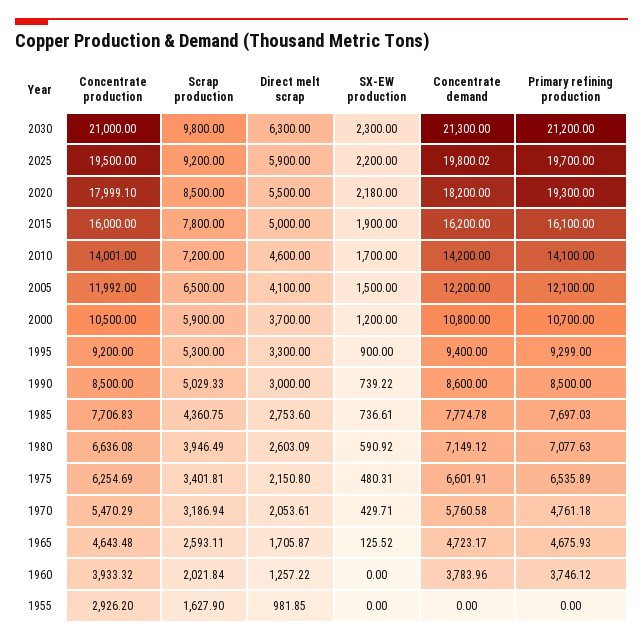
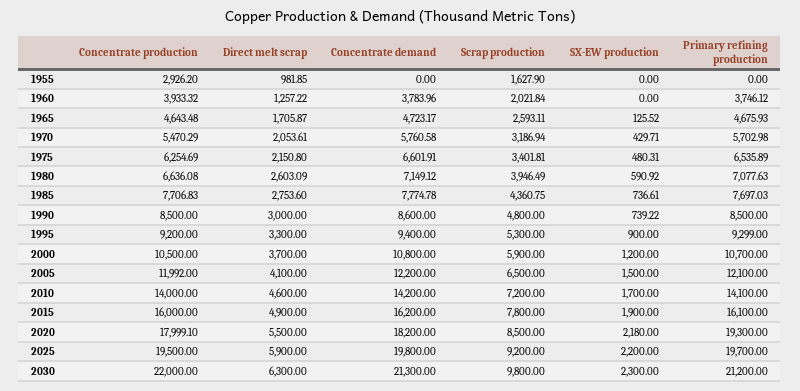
Concentrate production, 2030: 21000 -> 22000
Concentrate demand, 2025: 19800.02 -> 19800
Direct melt scrap, 2015: 5000 -> 4900
Concentrate production, 2010: 14001 -> 14000
Scrap production, 1990: 5029.33 -> 4800
Primary refining production, 1970: 4761.18 -> 5702.98

